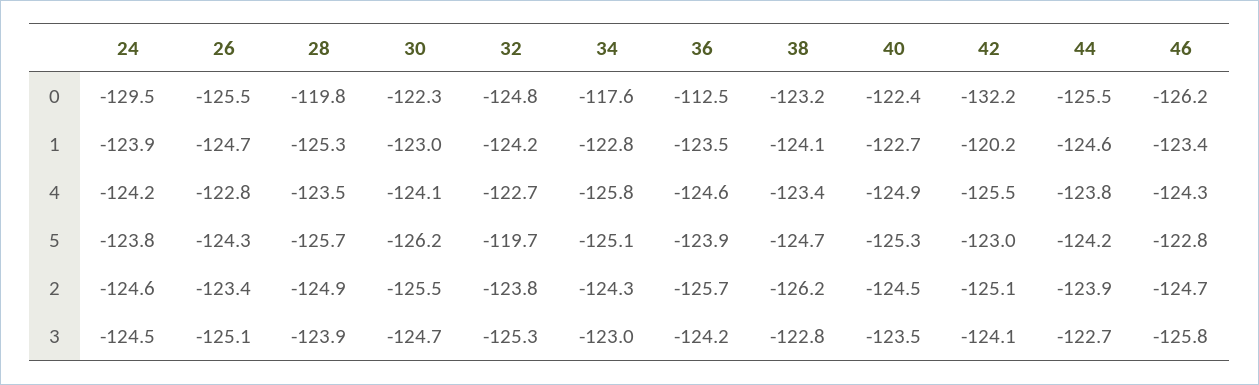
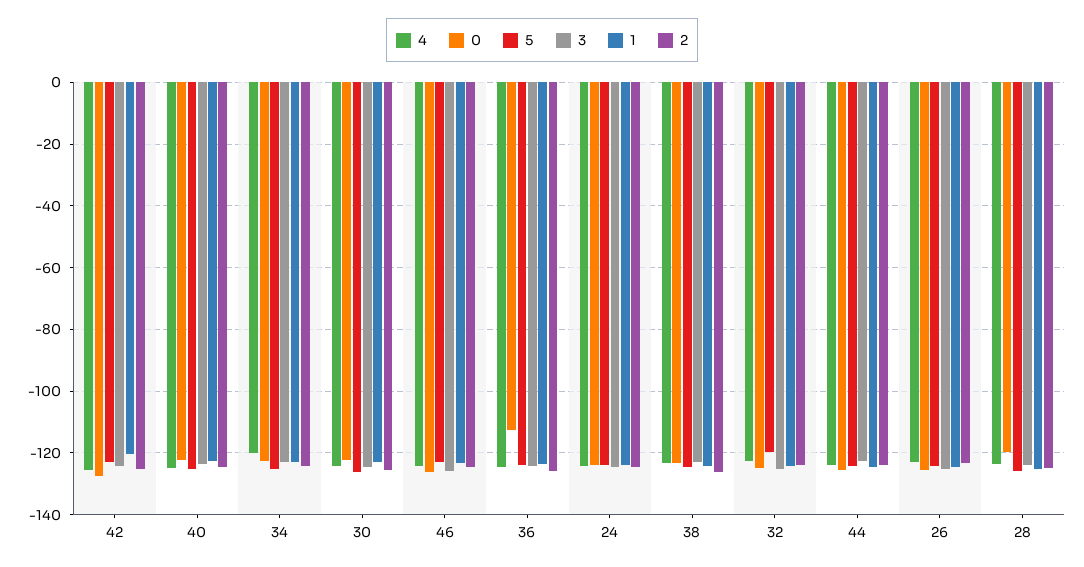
0, 24: -129.5 -> -124
0, 34: -117.6 -> -122
0, 42: -132.2 -> -128
4, 34: -125.8 -> -120

